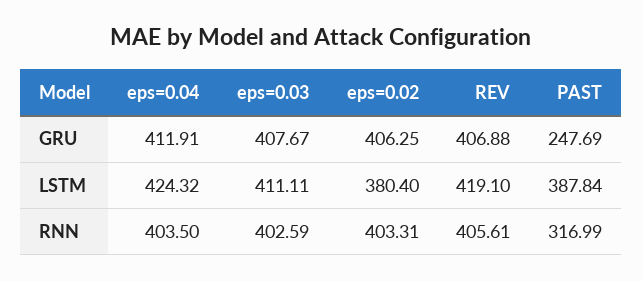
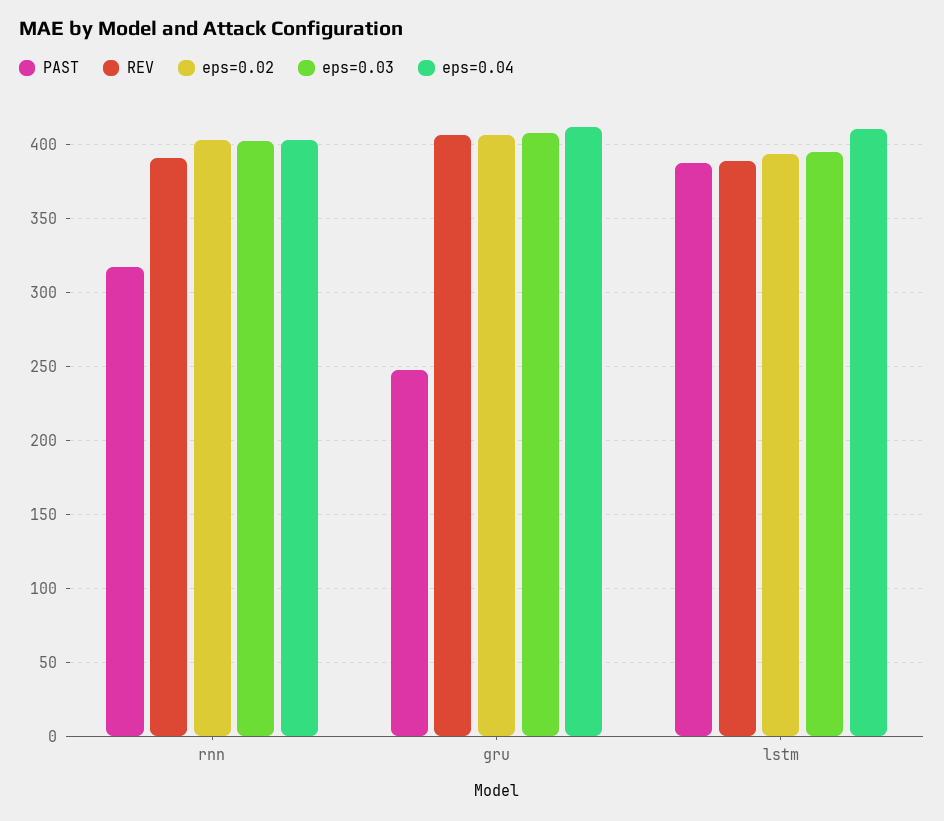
eps=0.04, LSTM: 424.32 -> 410
eps=0.03, LSTM: 411.11 -> 395
eps=0.02, LSTM: 380.4 -> 395
REV, LSTM: 419.1 -> 390
REV, RNN: 405.61 -> 390

